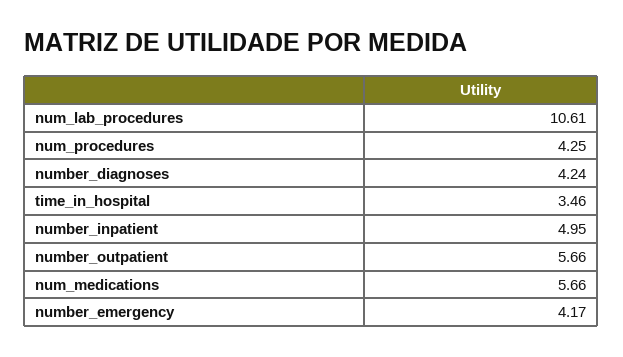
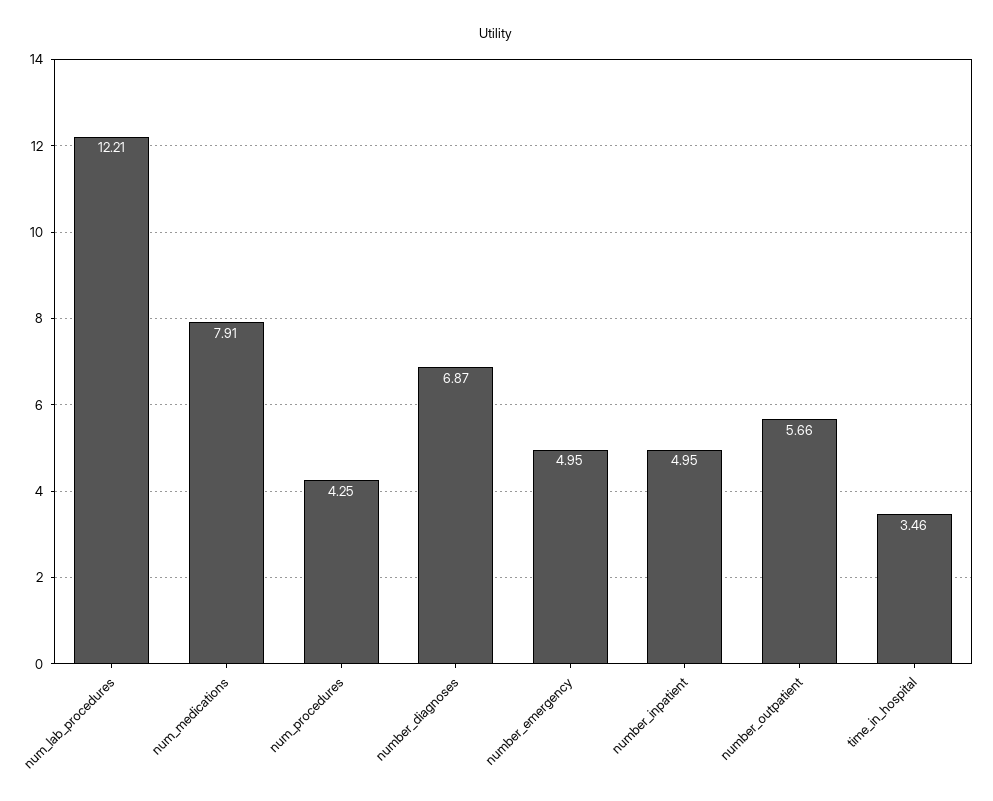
num_lab_procedures: 10.61 -> 12.21
number_diagnoses: 4.24 -> 6.87
num_medications: 5.66 -> 7.91
number_emergency: 4.17 -> 4.95

